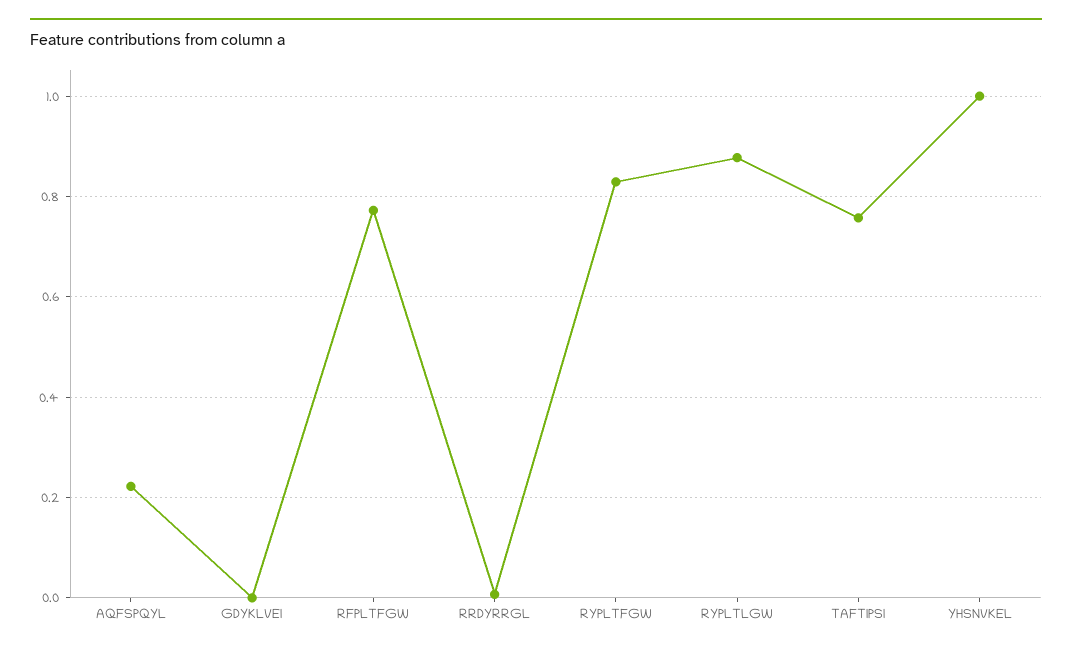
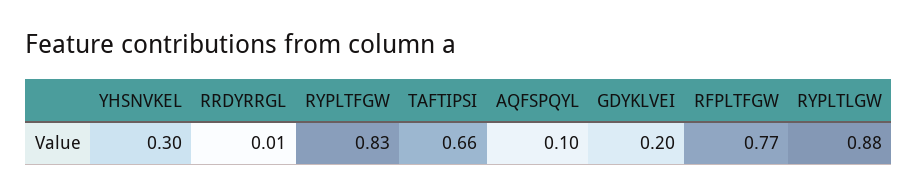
AQFSPQYL: 0.22 -> 0.1
GDYKLVEI: 0 -> 0.2
TAFTIPSI: 0.76 -> 0.66
YHSNVKEL: 1 -> 0.3

